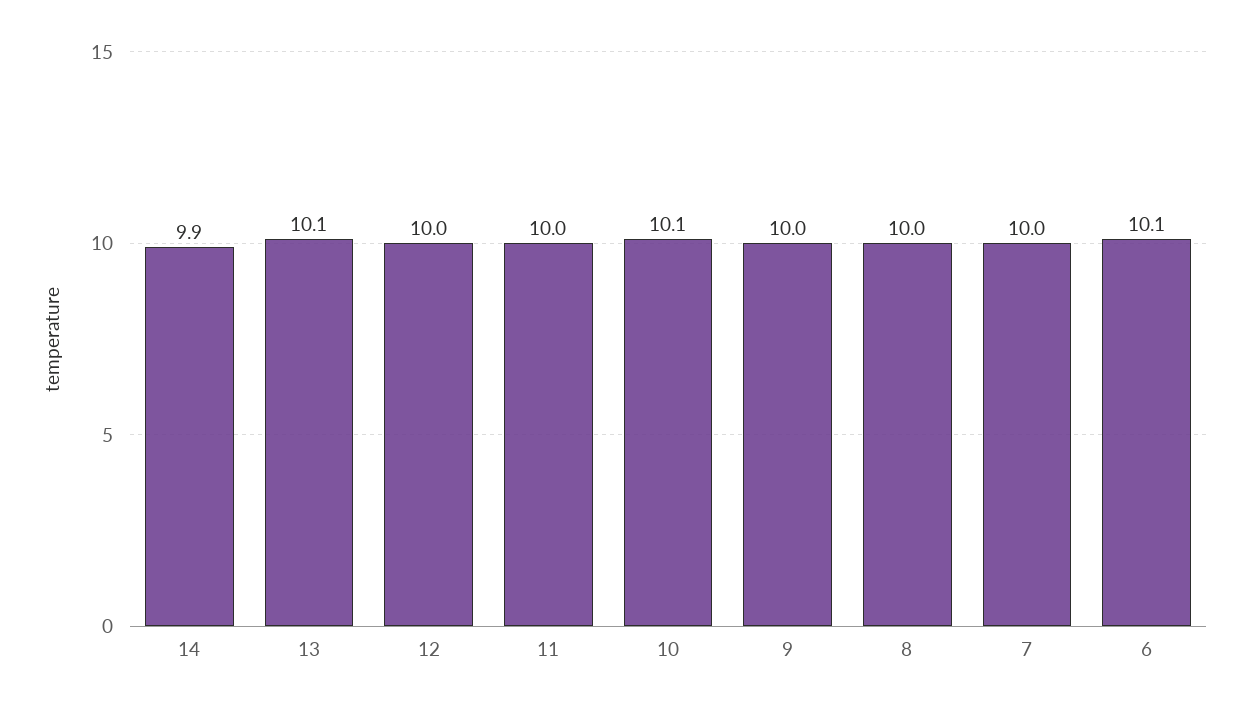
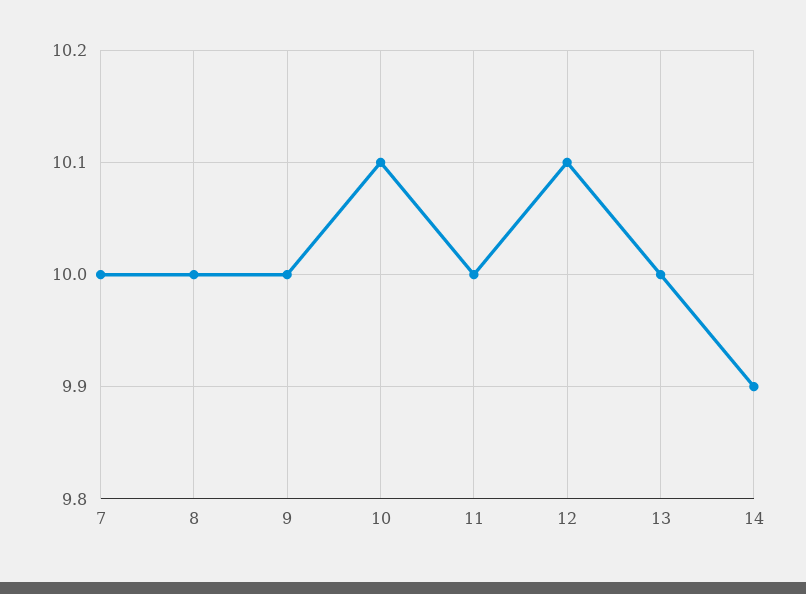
13: 10.1 -> 10
12: 10 -> 10.1
6: 10.1 -> none

